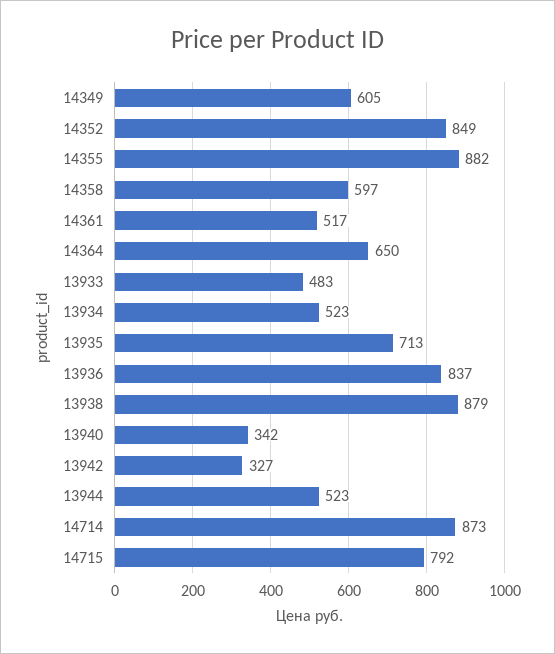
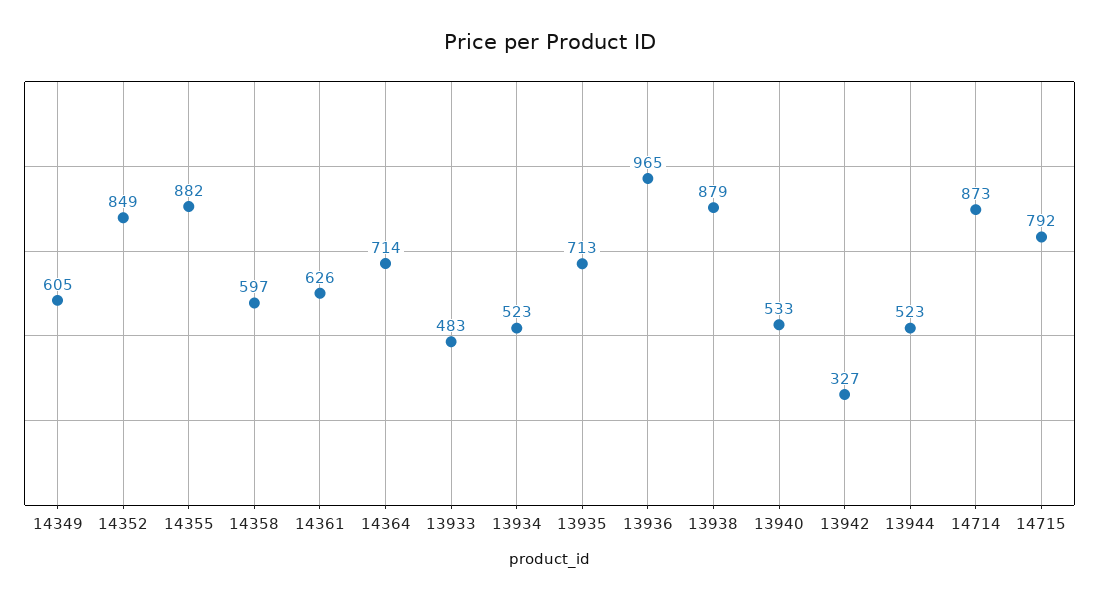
14361: 517 -> 626
14364: 650 -> 714
13936: 837 -> 965
13940: 342 -> 533

